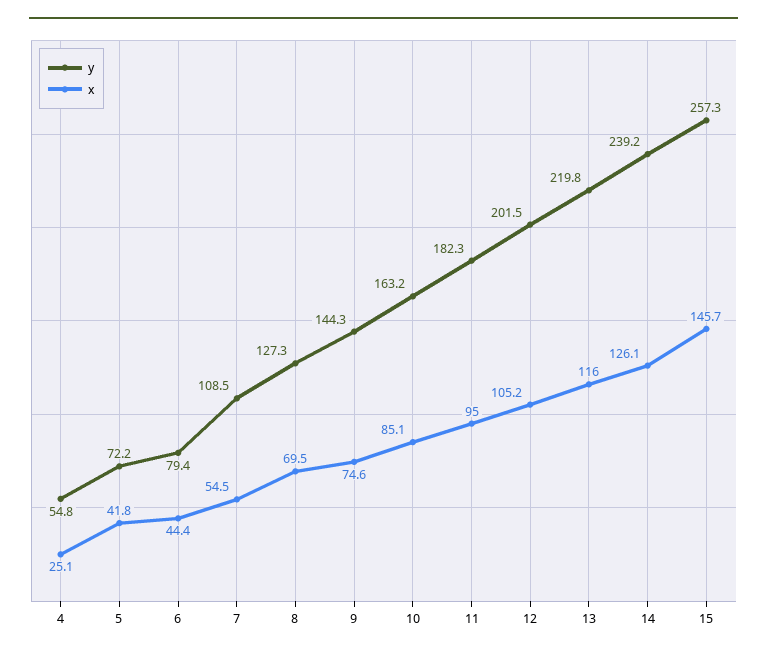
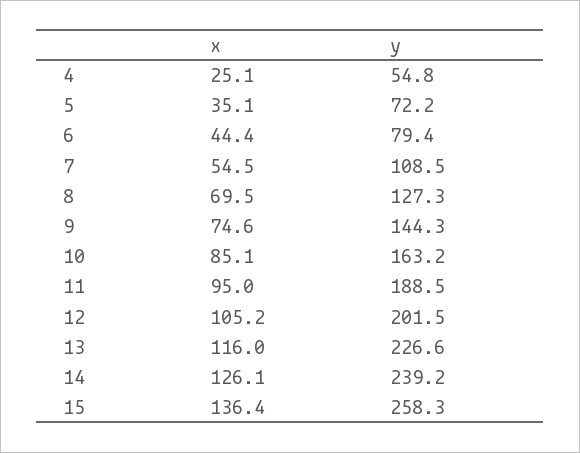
x, 5: 41.8 -> 35.1
y, 11: 182.3 -> 188.5
y, 13: 219.8 -> 226.6
y, 15: 257.3 -> 258.3
x, 15: 145.7 -> 136.4

